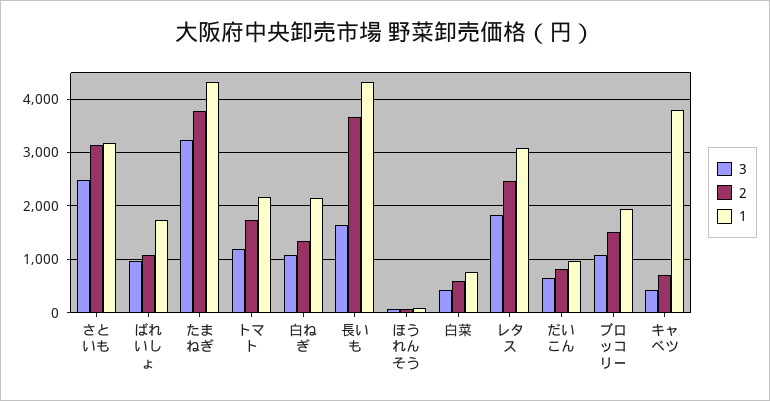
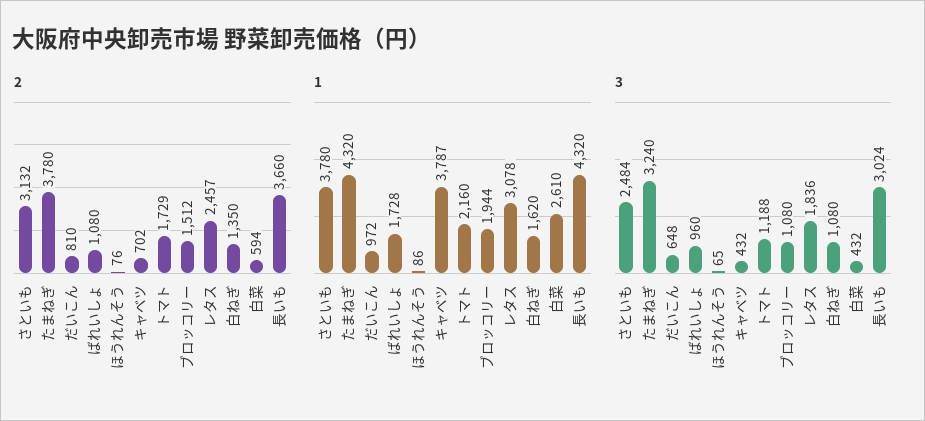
1, さといも: 3200 -> 3780
1, 白ねぎ: 2200 -> 1620
3, 長いも: 1600 -> 3024
1, 白菜: 800 -> 2610

